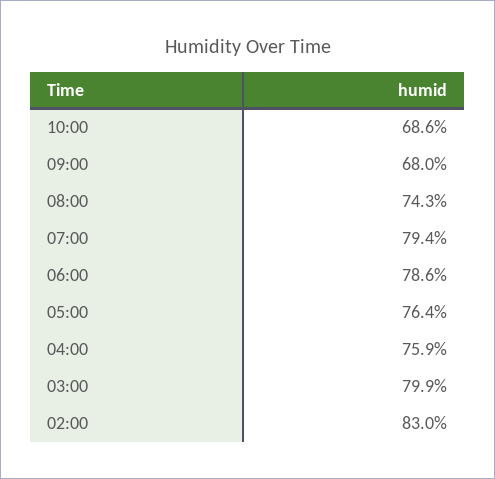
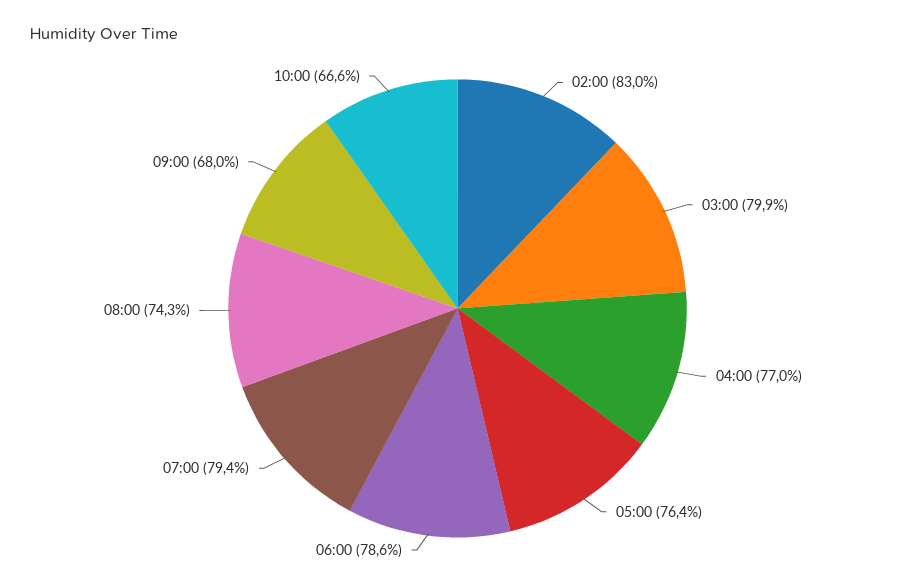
10:00: 68.6 -> 66.6
04:00: 75.9 -> 77

